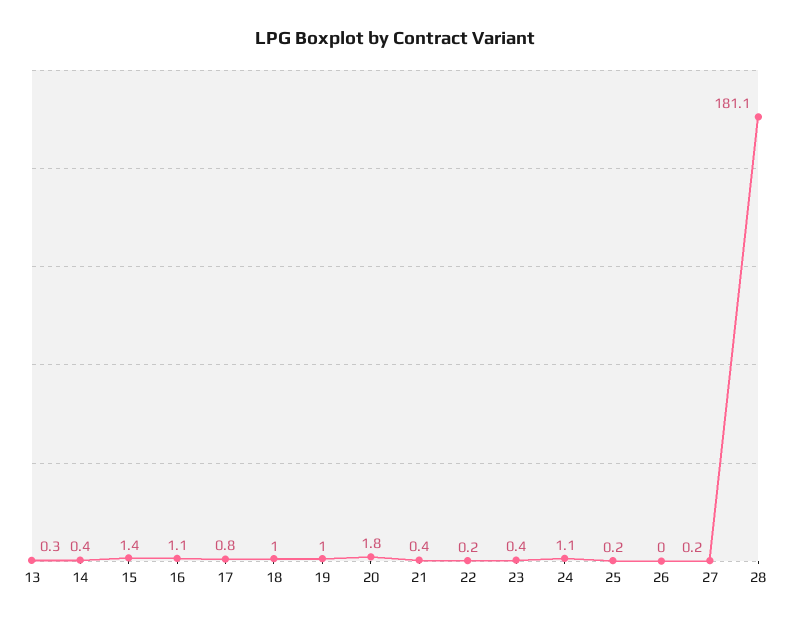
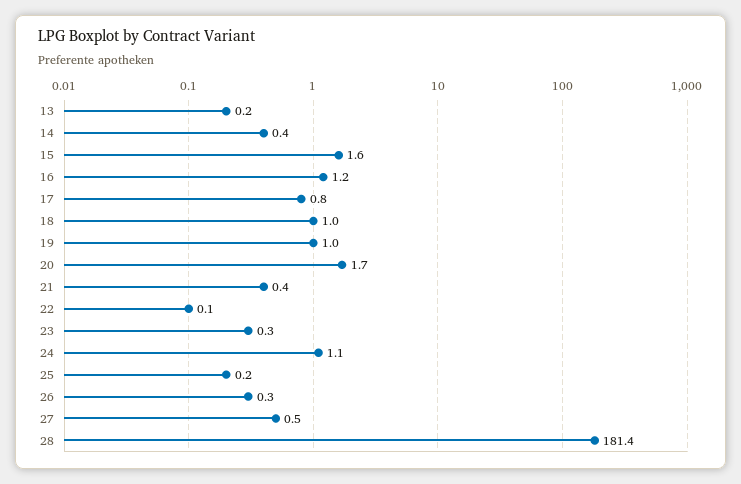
13: 0.3 -> 0.2
15: 1.4 -> 1.6
16: 1.1 -> 1.2
20: 1.8 -> 1.7
22: 0.2 -> 0.1
23: 0.4 -> 0.3
26: 0 -> 0.3
27: 0.2 -> 0.5
28: 181.1 -> 181.4

